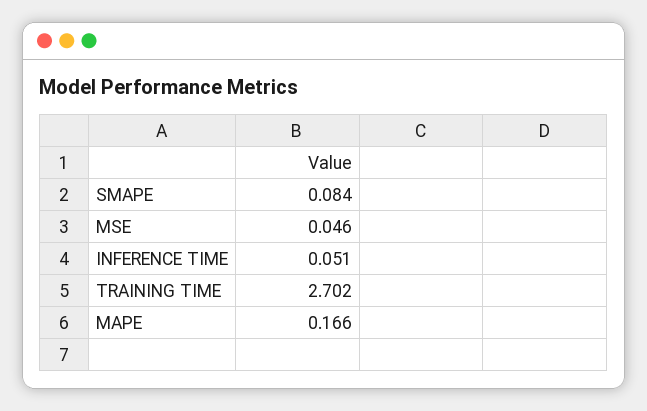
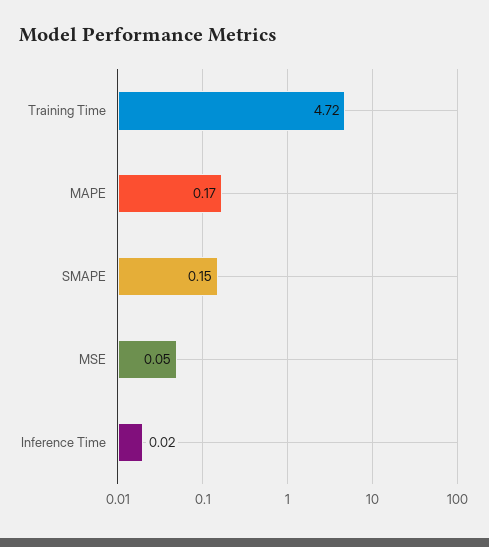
SMAPE: 0.084 -> 0.15
INFERENCE TIME: 0.051 -> 0.02
TRAINING TIME: 2.702 -> 4.72

